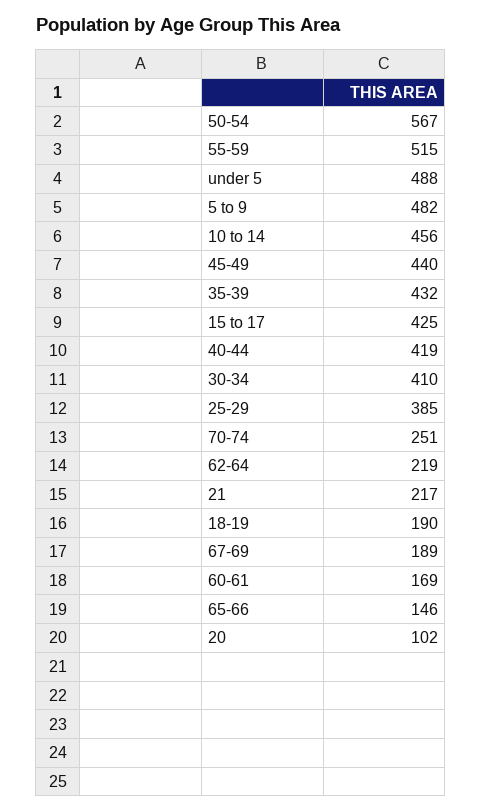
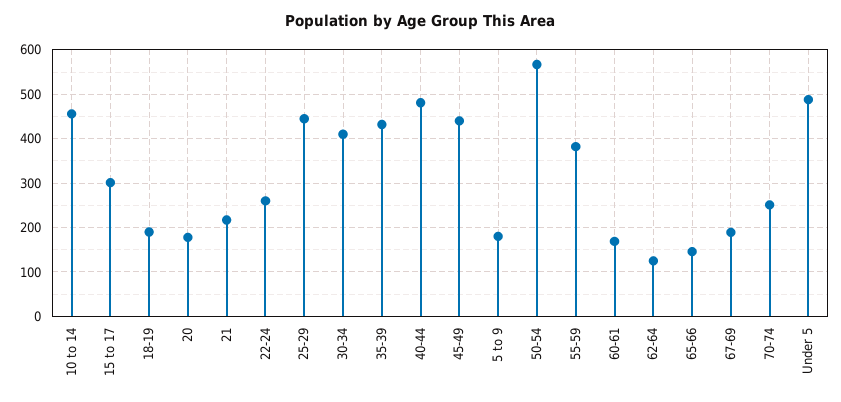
55-59: 515 -> 380
5 to 9: 482 -> 180
15 to 17: 425 -> 300
40-44: 419 -> 480
25-29: 385 -> 440
62-64: 219 -> 120
20: 102 -> 180
22-24: none -> 260

